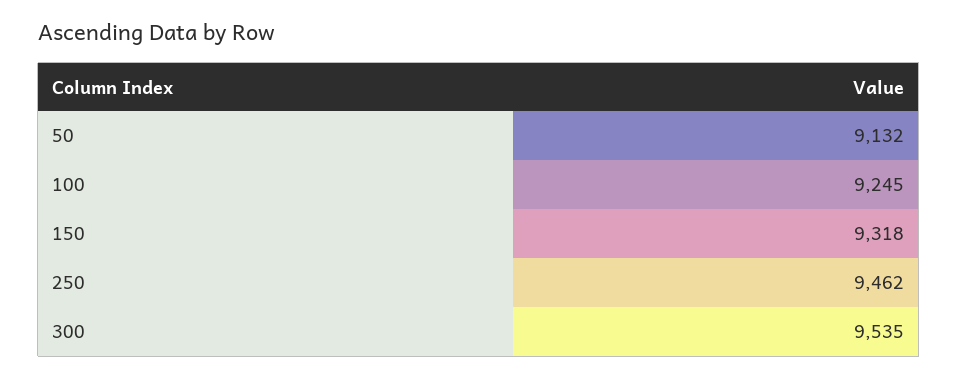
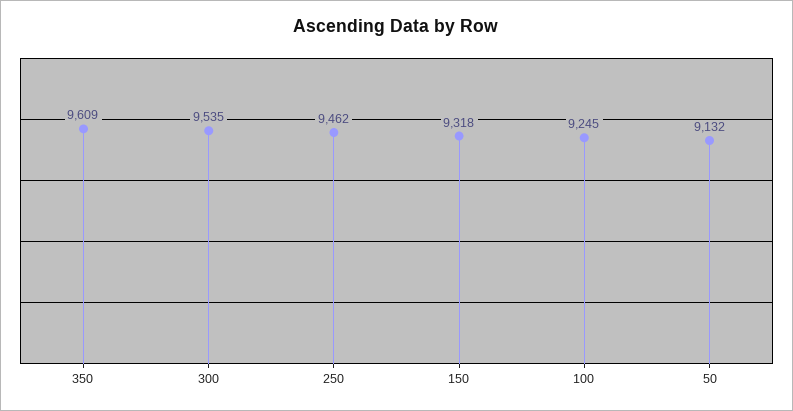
350: none -> 9609

